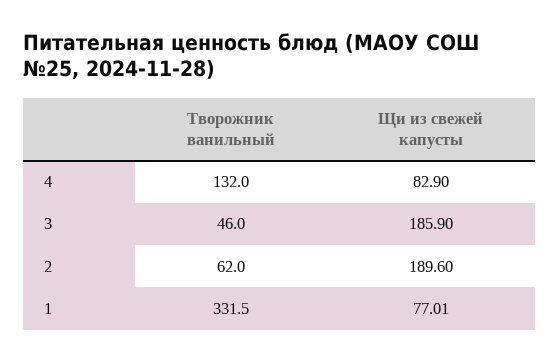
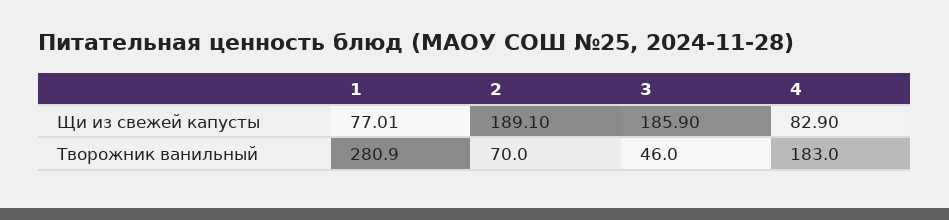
Творожник ванильный, 4: 132 -> 183
Творожник ванильный, 2: 62 -> 70
Щи из свежей капусты, 2: 189.6 -> 189.1
Творожник ванильный, 1: 331.5 -> 280.9

